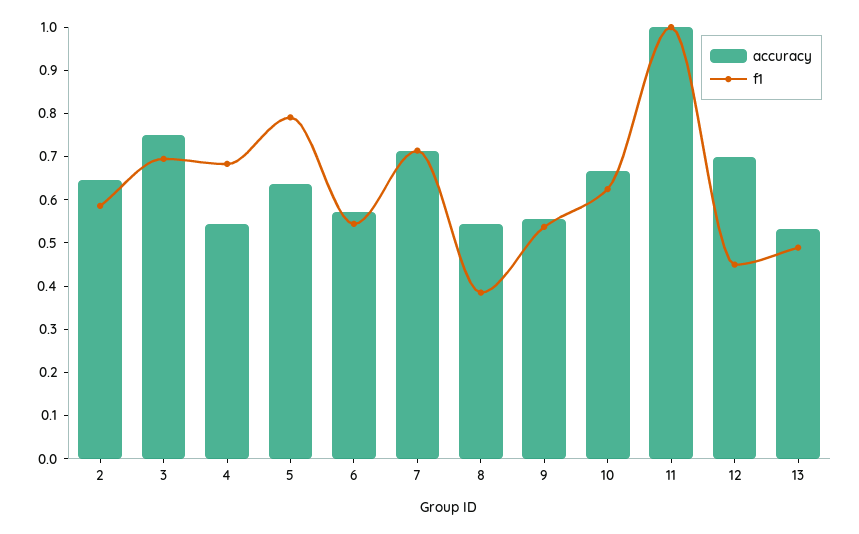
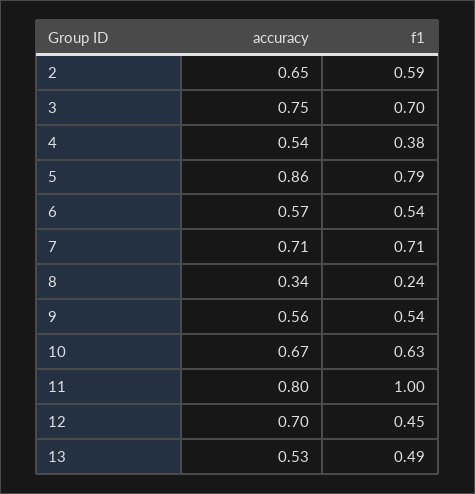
f1, 4: 0.68 -> 0.38
accuracy, 5: 0.64 -> 0.86
accuracy, 8: 0.54 -> 0.34
f1, 8: 0.38 -> 0.24
accuracy, 11: 1 -> 0.8

